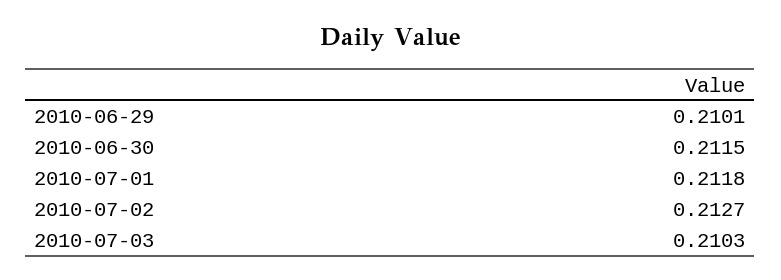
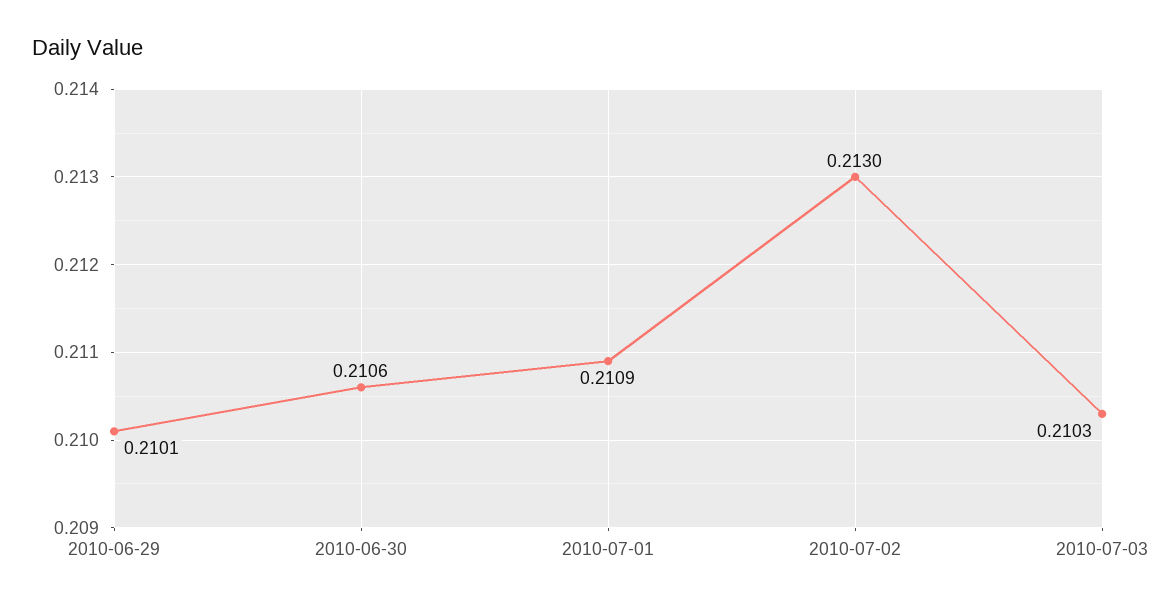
2010-06-30: 0.2115 -> 0.2106
2010-07-01: 0.2118 -> 0.2109
2010-07-02: 0.2127 -> 0.213

